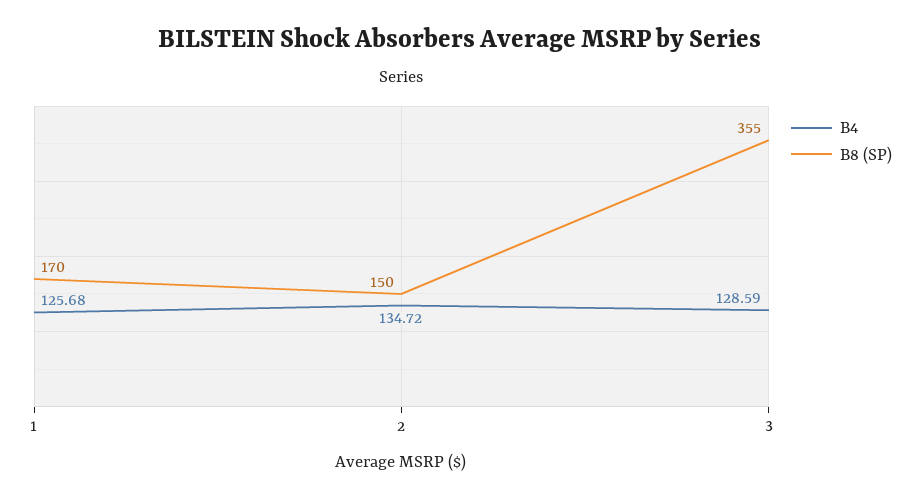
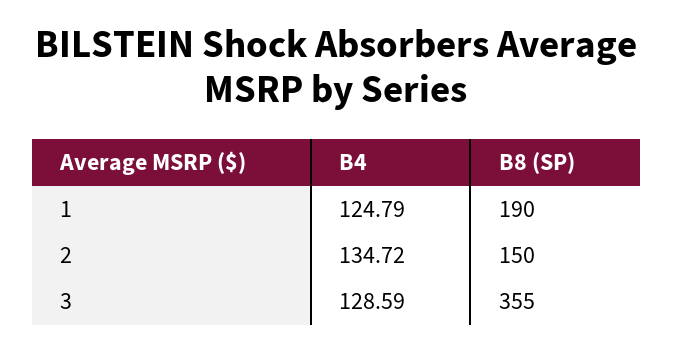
B4, 1: 125.68 -> 124.79
B8 (SP), 1: 170 -> 190

